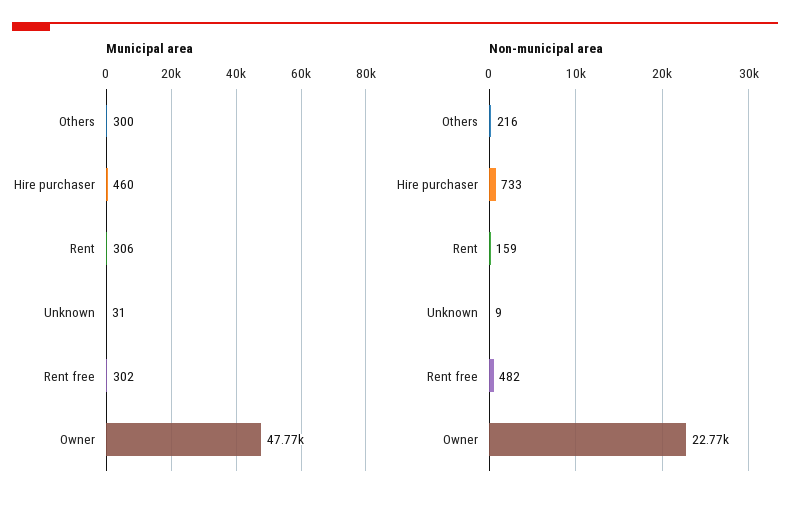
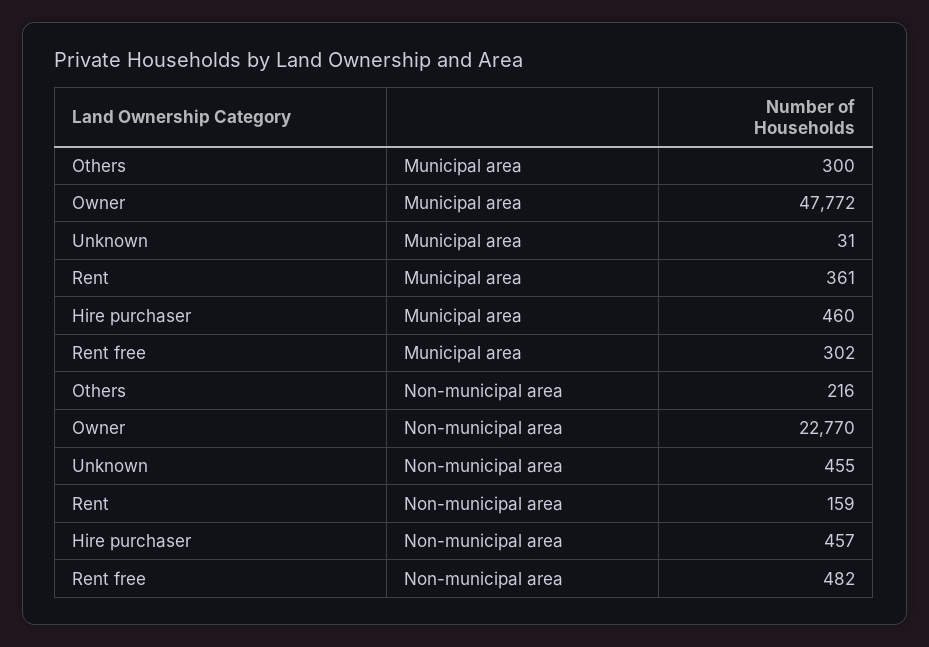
Municipal area, Rent: 306 -> 361
Non-municipal area, Hire purchaser: 733 -> 457
Non-municipal area, Unknown: 9 -> 455

